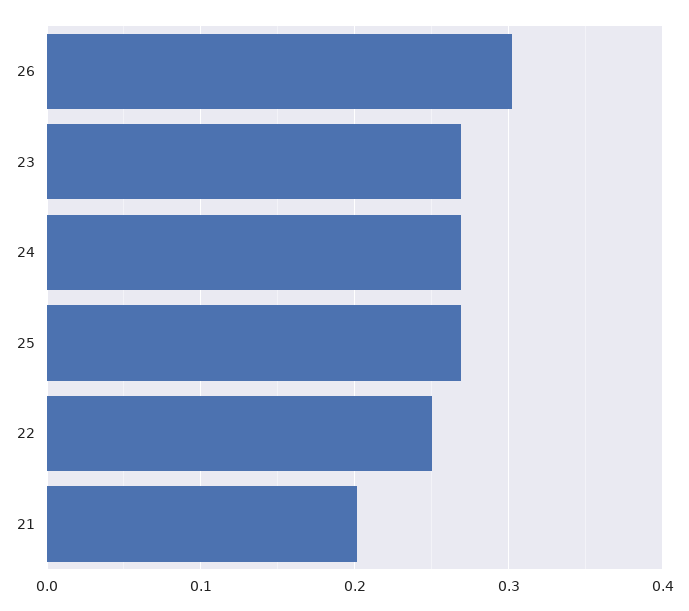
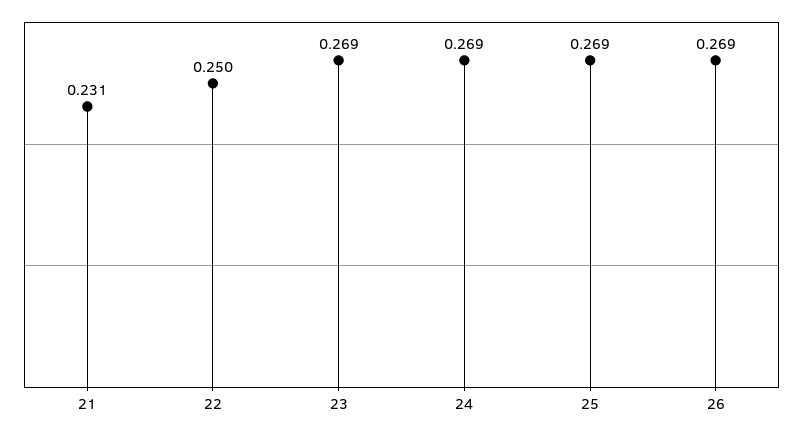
26: 0.3 -> 0.269
21: 0.2 -> 0.231

